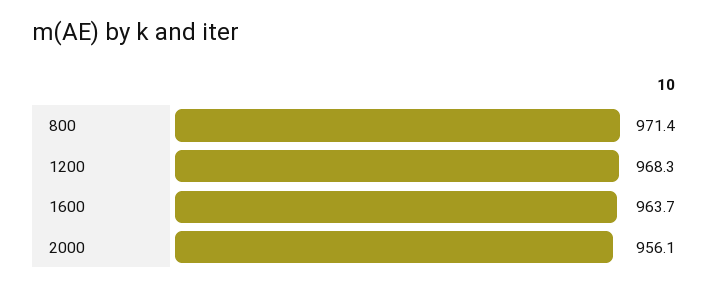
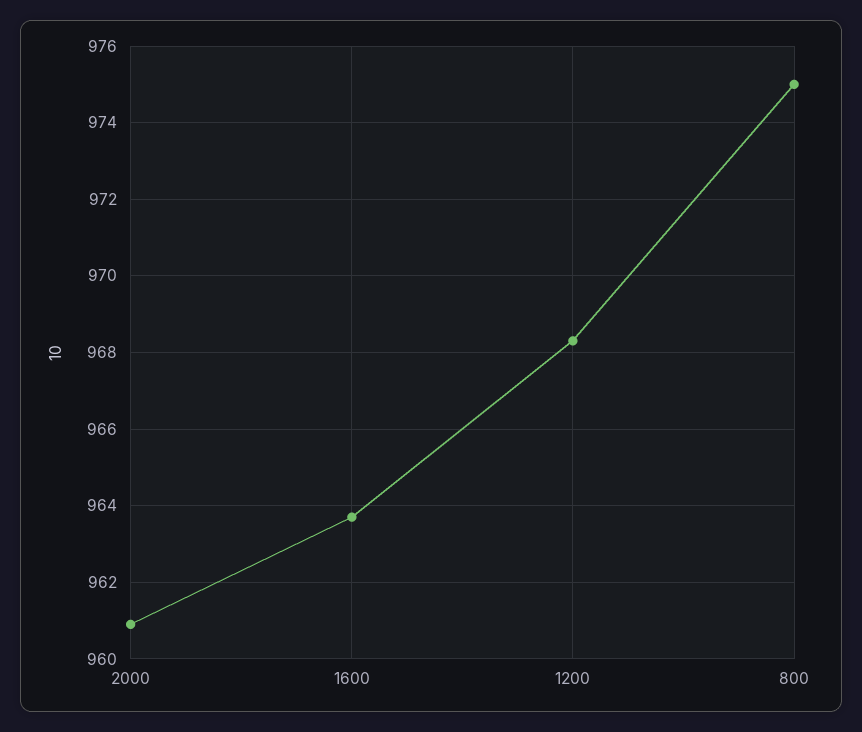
800: 971.4 -> 975
2000: 956.1 -> 961

